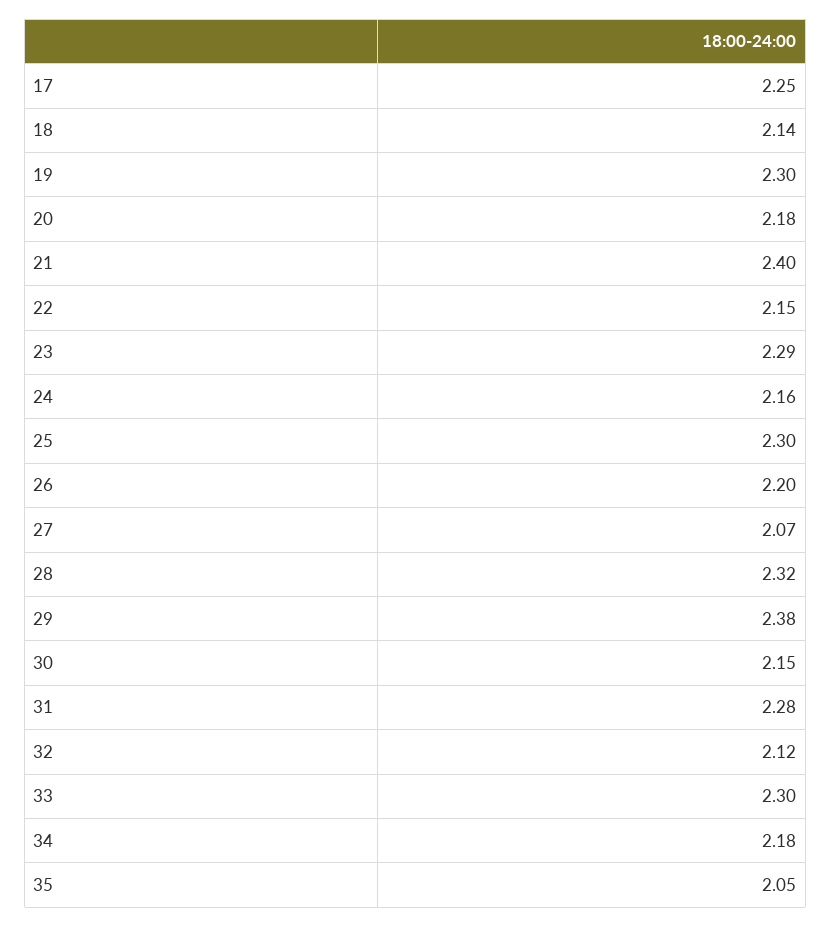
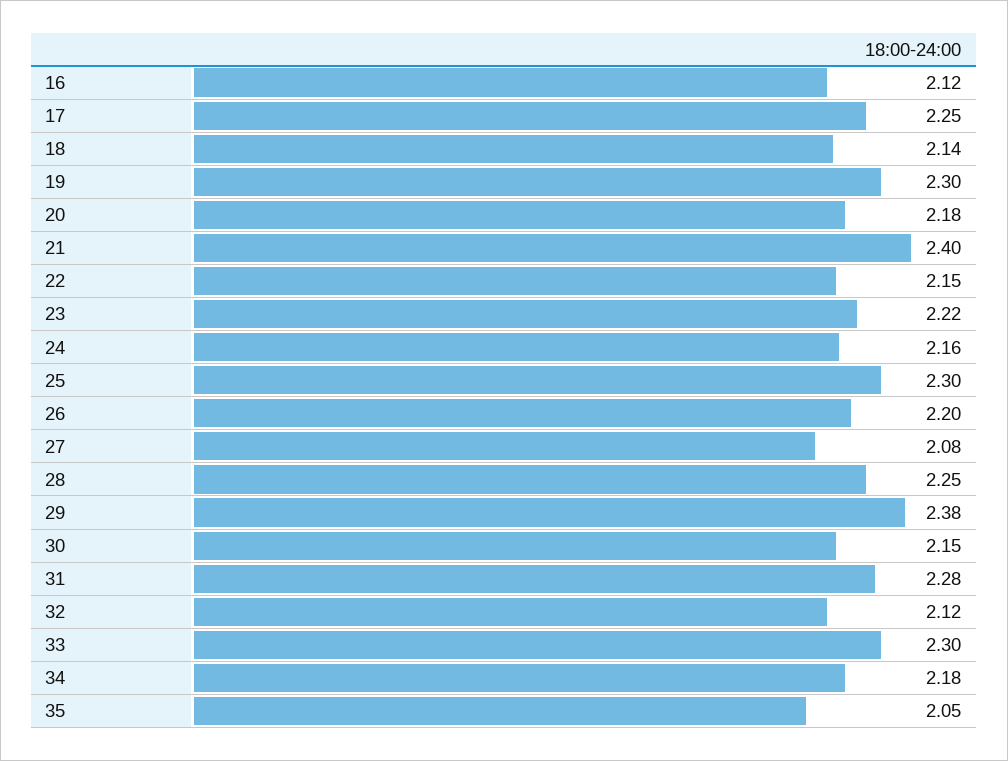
23: 2.29 -> 2.22
27: 2.07 -> 2.08
28: 2.32 -> 2.25
16: none -> 2.12

